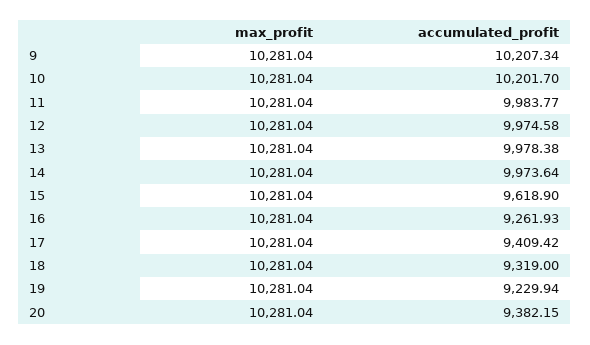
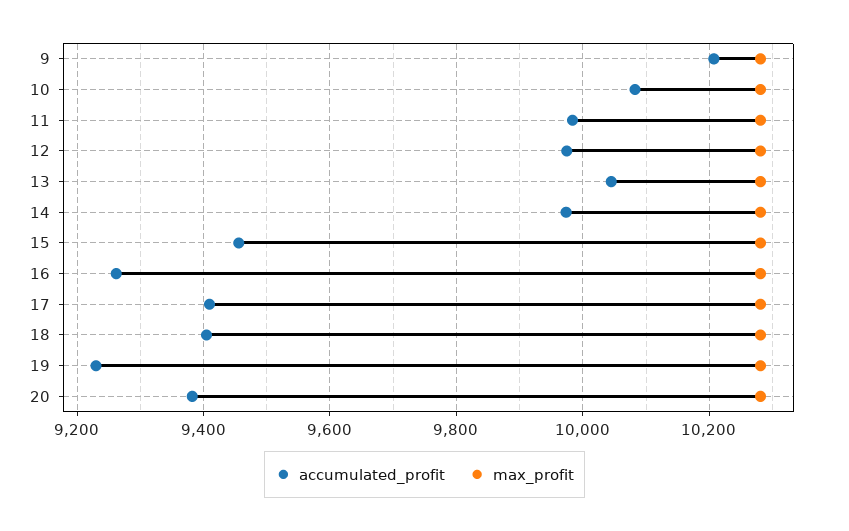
accumulated_profit, 10: 10201.7 -> 10080
accumulated_profit, 13: 9978.38 -> 10040
accumulated_profit, 15: 9618.9 -> 9460
accumulated_profit, 18: 9319 -> 9400

